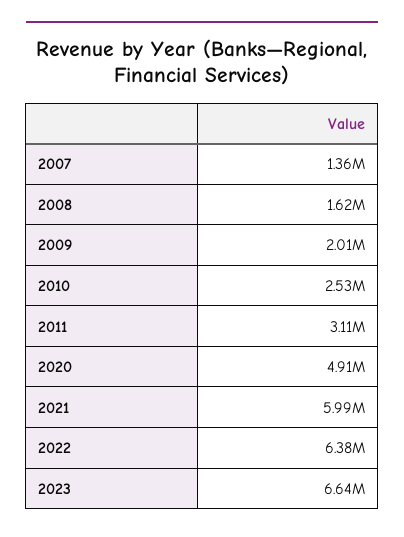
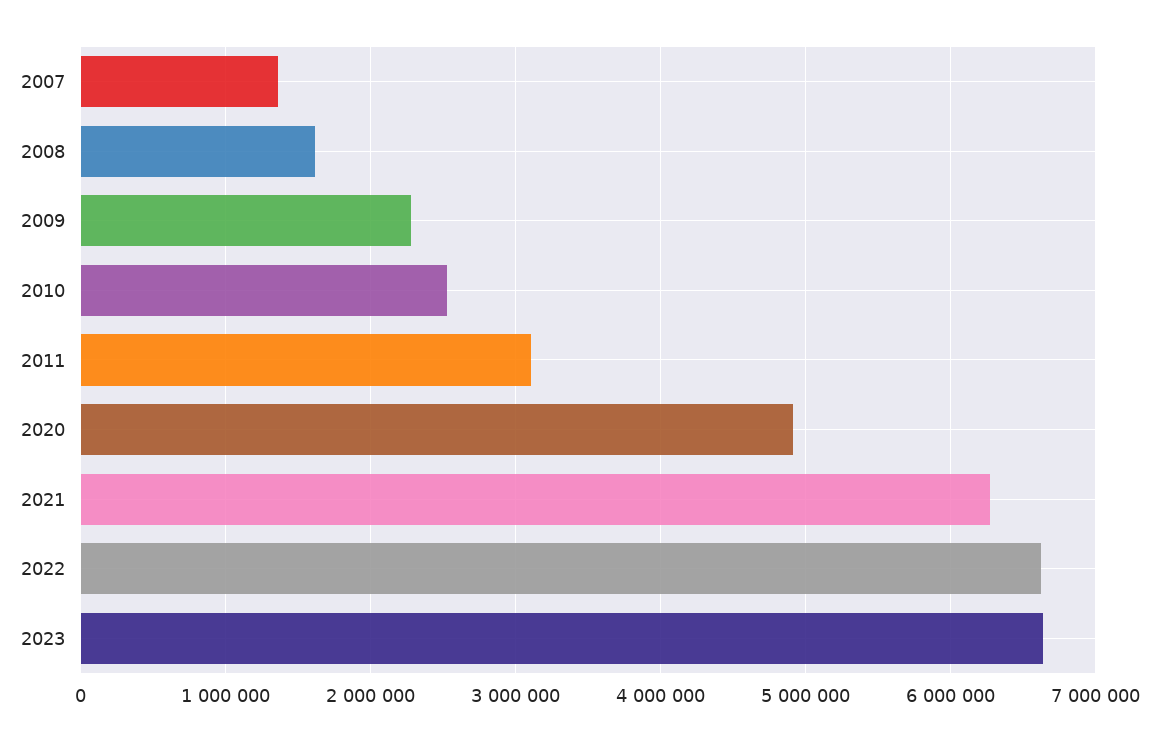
2009: 2010000 -> 2300000
2021: 5990000 -> 6300000
2022: 6380000 -> 6600000

